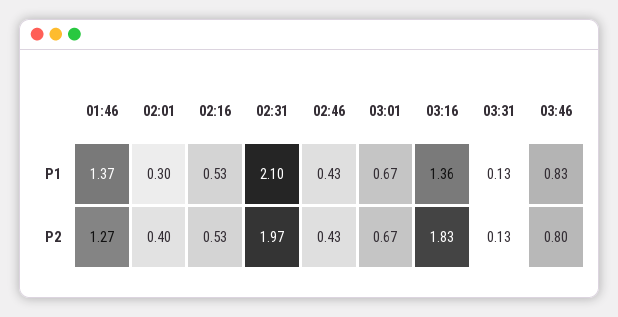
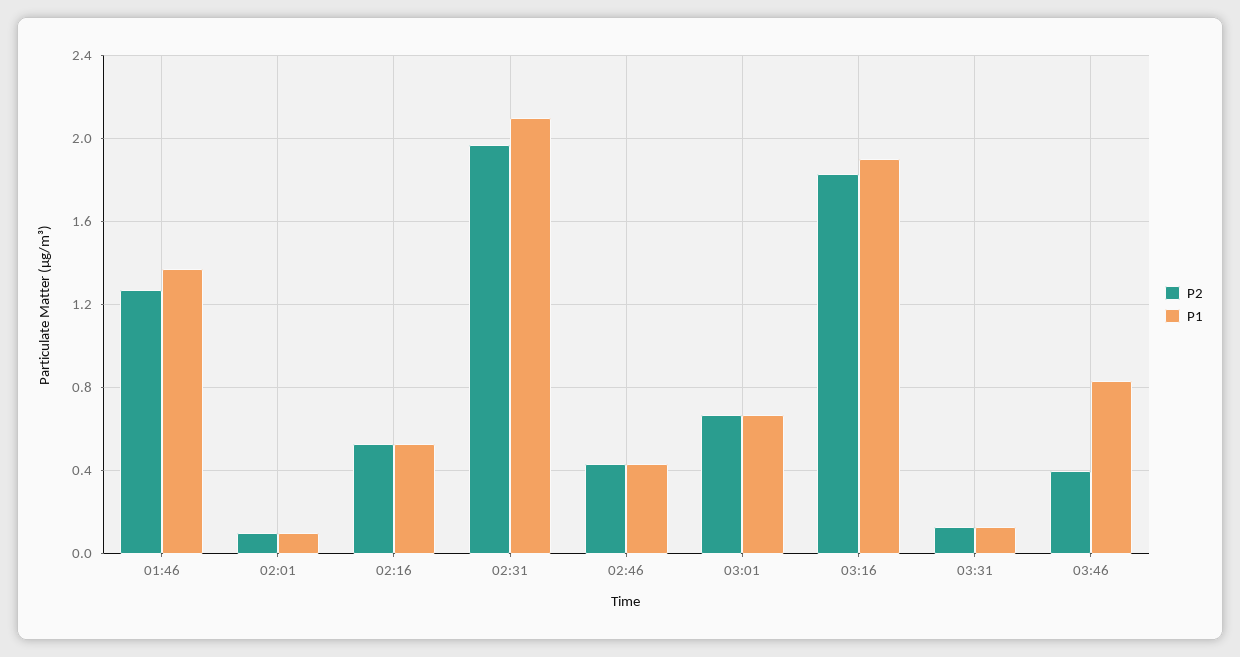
P1, 02:01: 0.3 -> 0.1
P1, 03:16: 1.36 -> 1.9
P2, 02:01: 0.4 -> 0.1
P2, 03:46: 0.8 -> 0.4

